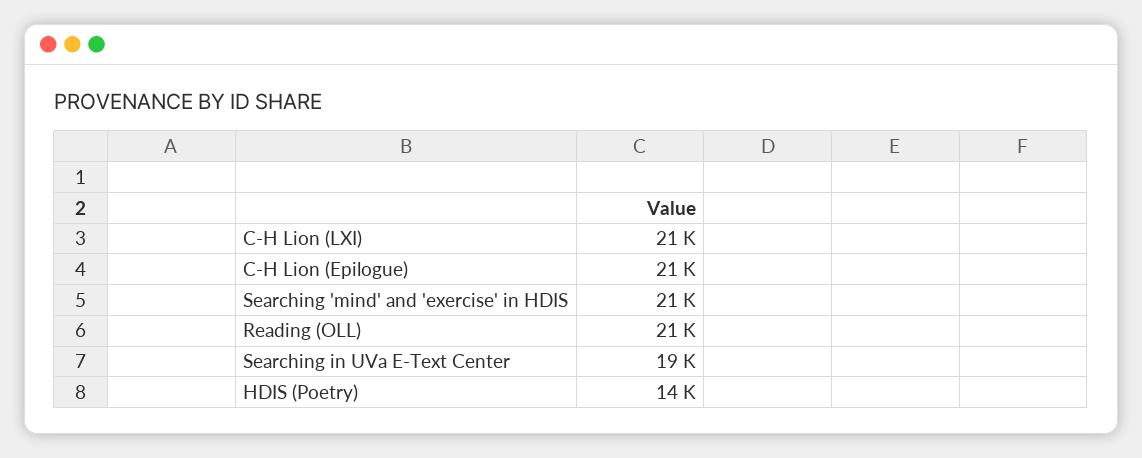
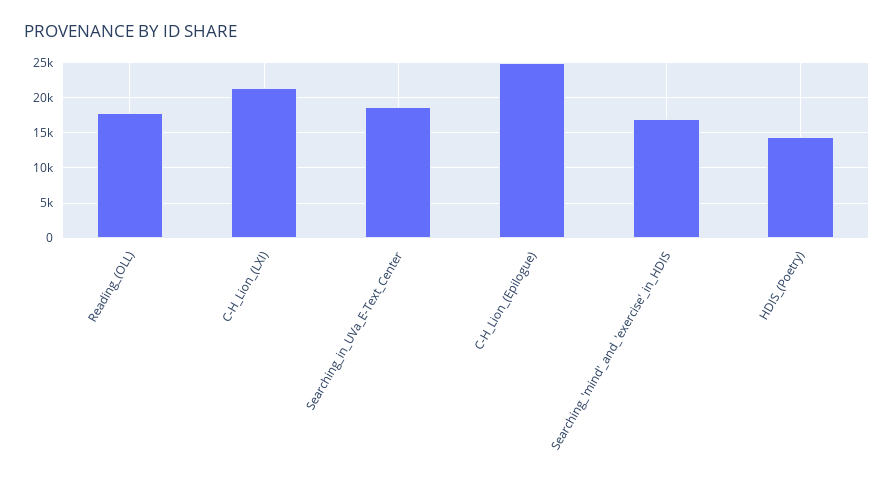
C-H Lion (Epilogue): 21000 -> 25000
Searching 'mind' and 'exercise' in HDIS: 21000 -> 17000
Reading (OLL): 21000 -> 18000

